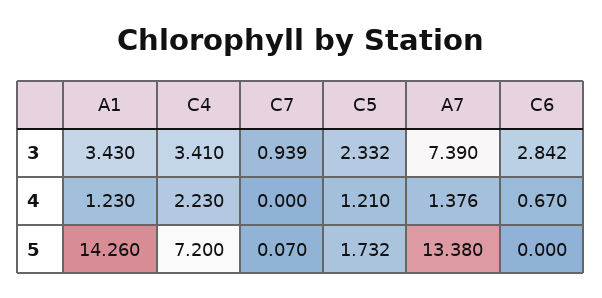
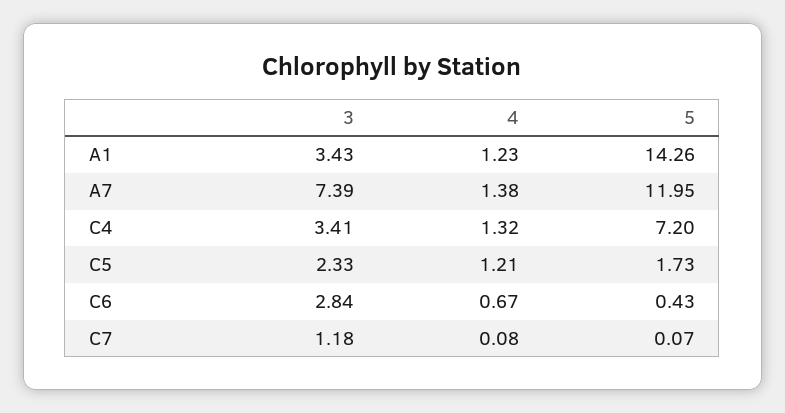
C7, 3: 0.939 -> 1.18
C4, 4: 2.23 -> 1.32
C7, 4: 0 -> 0.08
A7, 5: 13.38 -> 11.95
C6, 5: 0 -> 0.43

